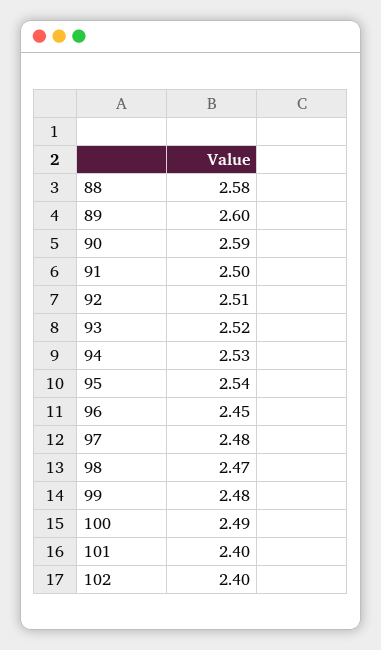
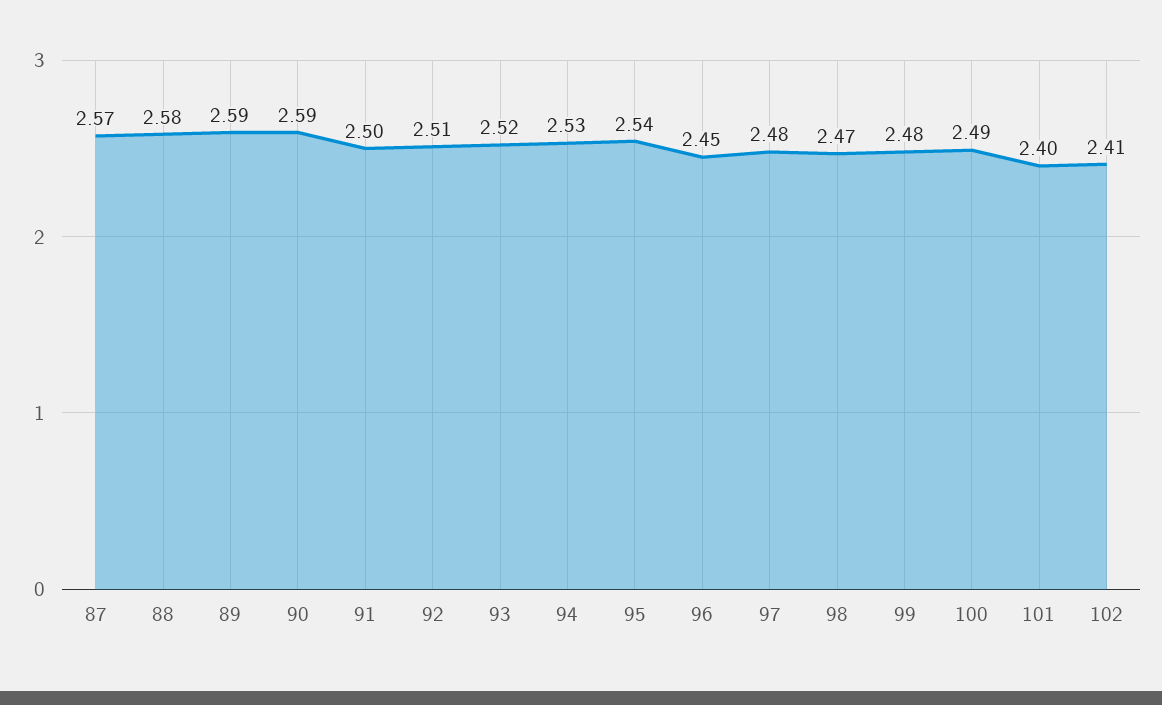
89: 2.6 -> 2.59
102: 2.4 -> 2.41
87: none -> 2.57

